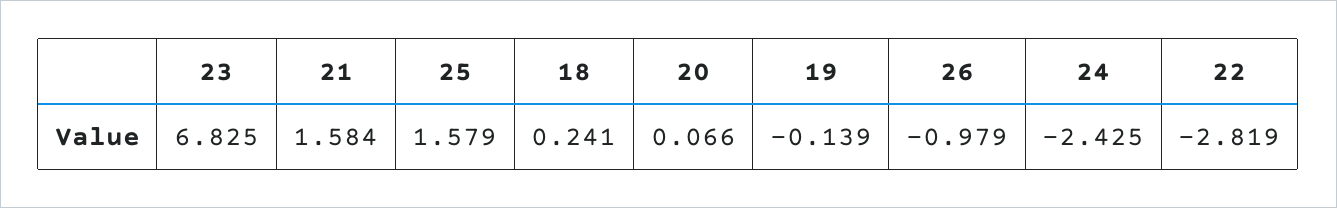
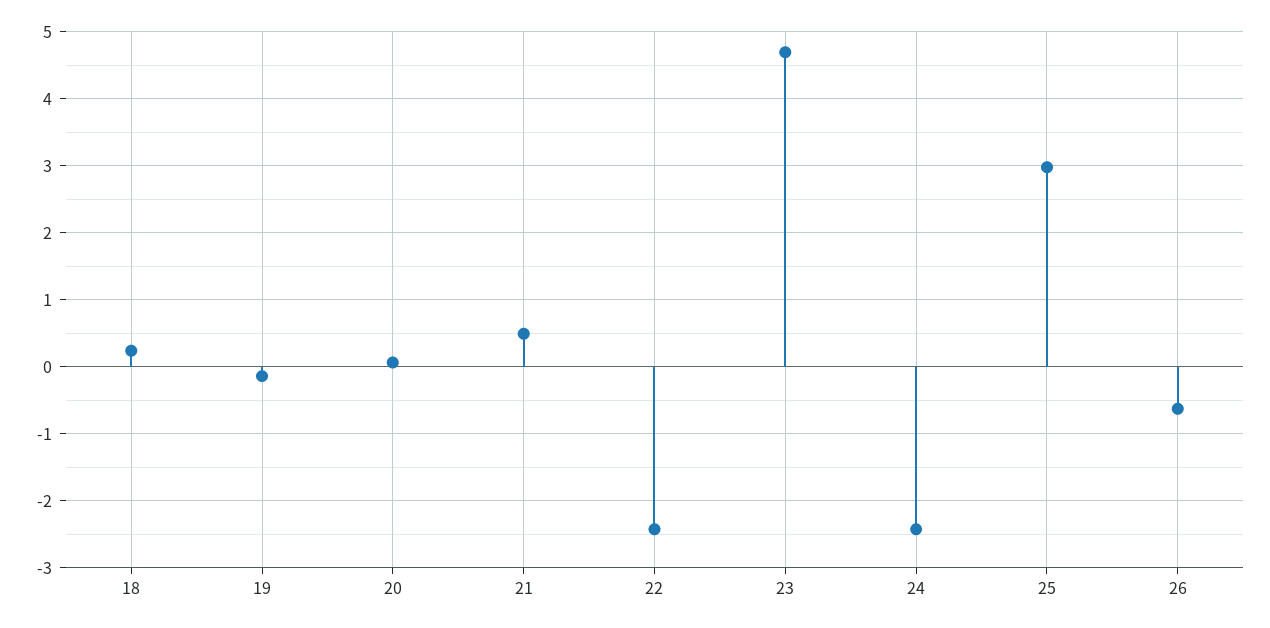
23: 6.825 -> 4.7
21: 1.584 -> 0.5
25: 1.579 -> 3
26: -0.979 -> -0.6
22: -2.819 -> -2.4

